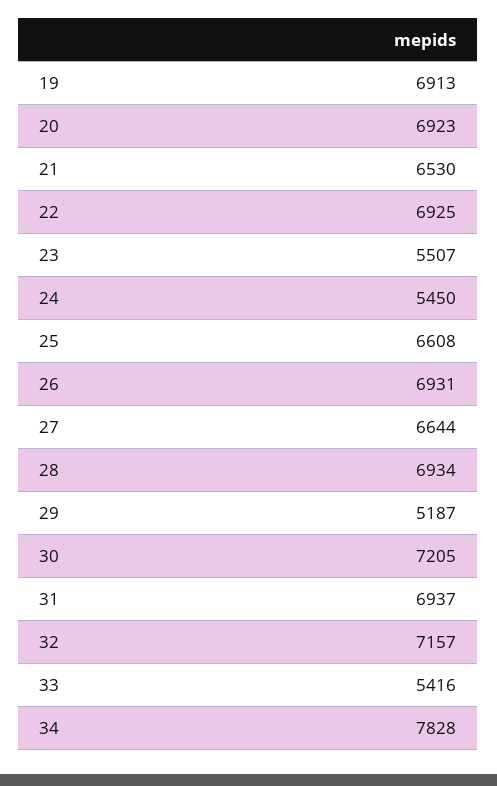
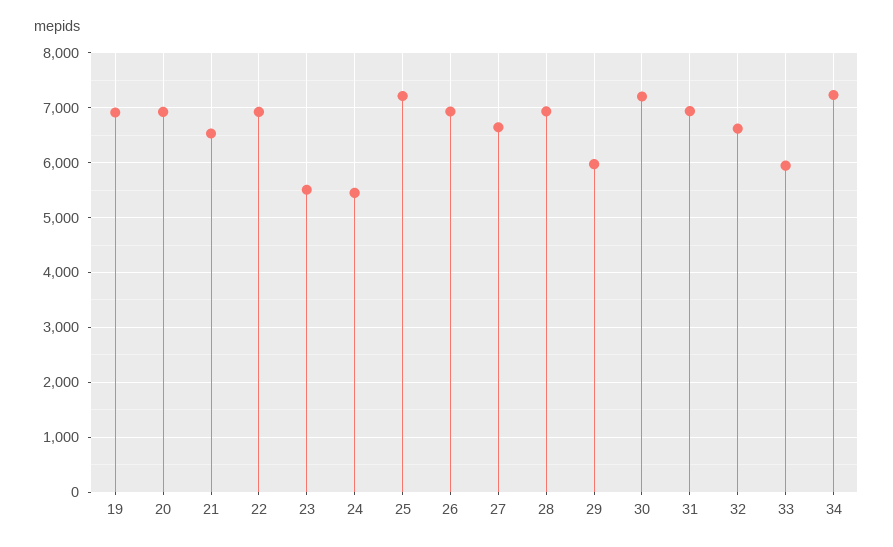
25: 6608 -> 7200
29: 5187 -> 6000
32: 7157 -> 6600
33: 5416 -> 6000
34: 7828 -> 7200

